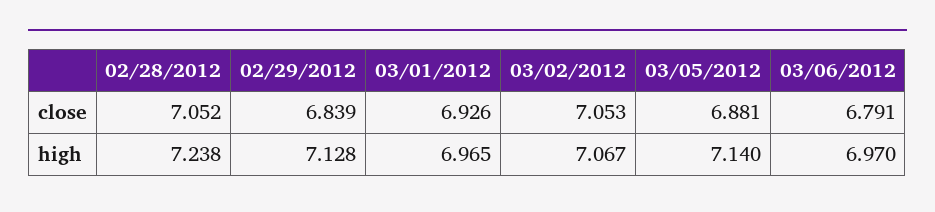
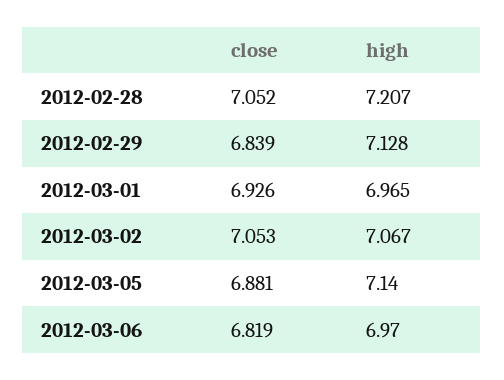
03/06/2012, close: 6.791 -> 6.819
02/28/2012, high: 7.238 -> 7.207

